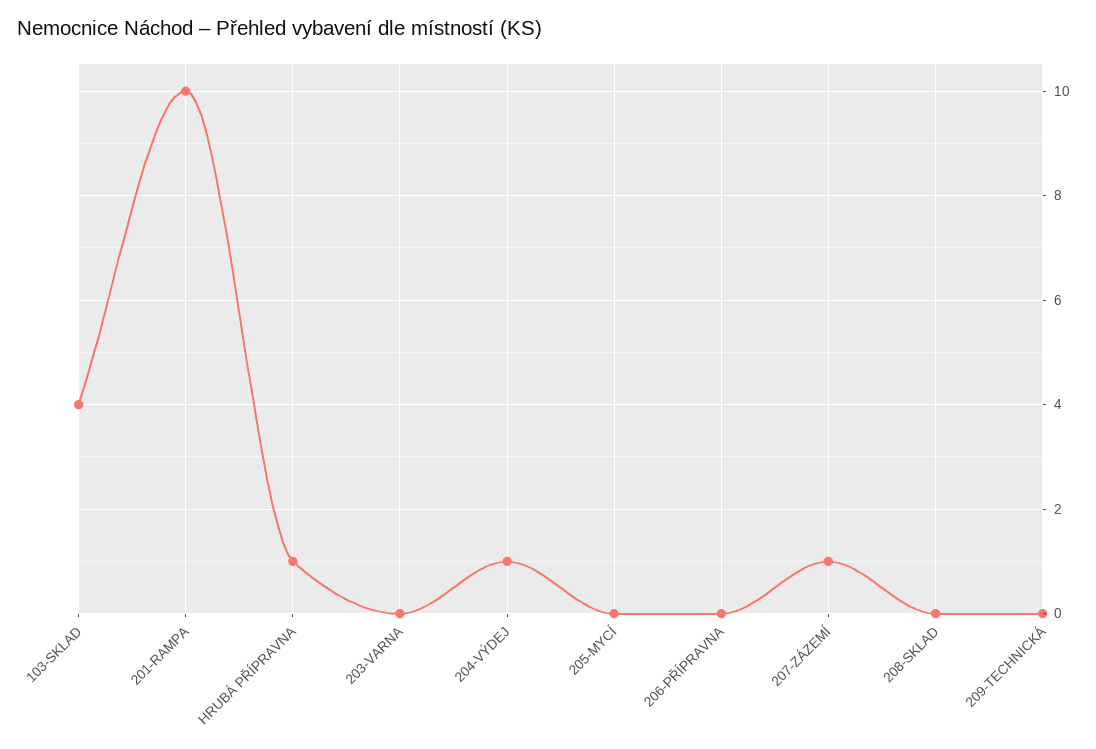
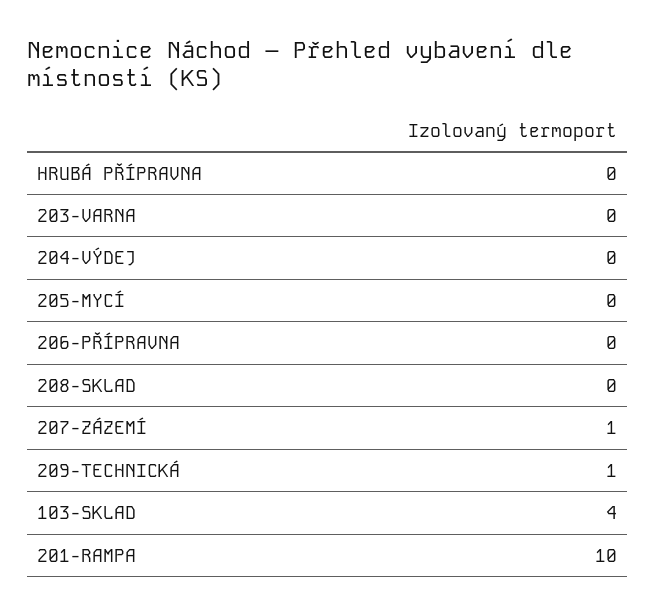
HRUBÁ PŘÍPRAVNA: 1 -> 0
204-VÝDEJ: 1 -> 0
209-TECHNICKÁ: 0 -> 1

